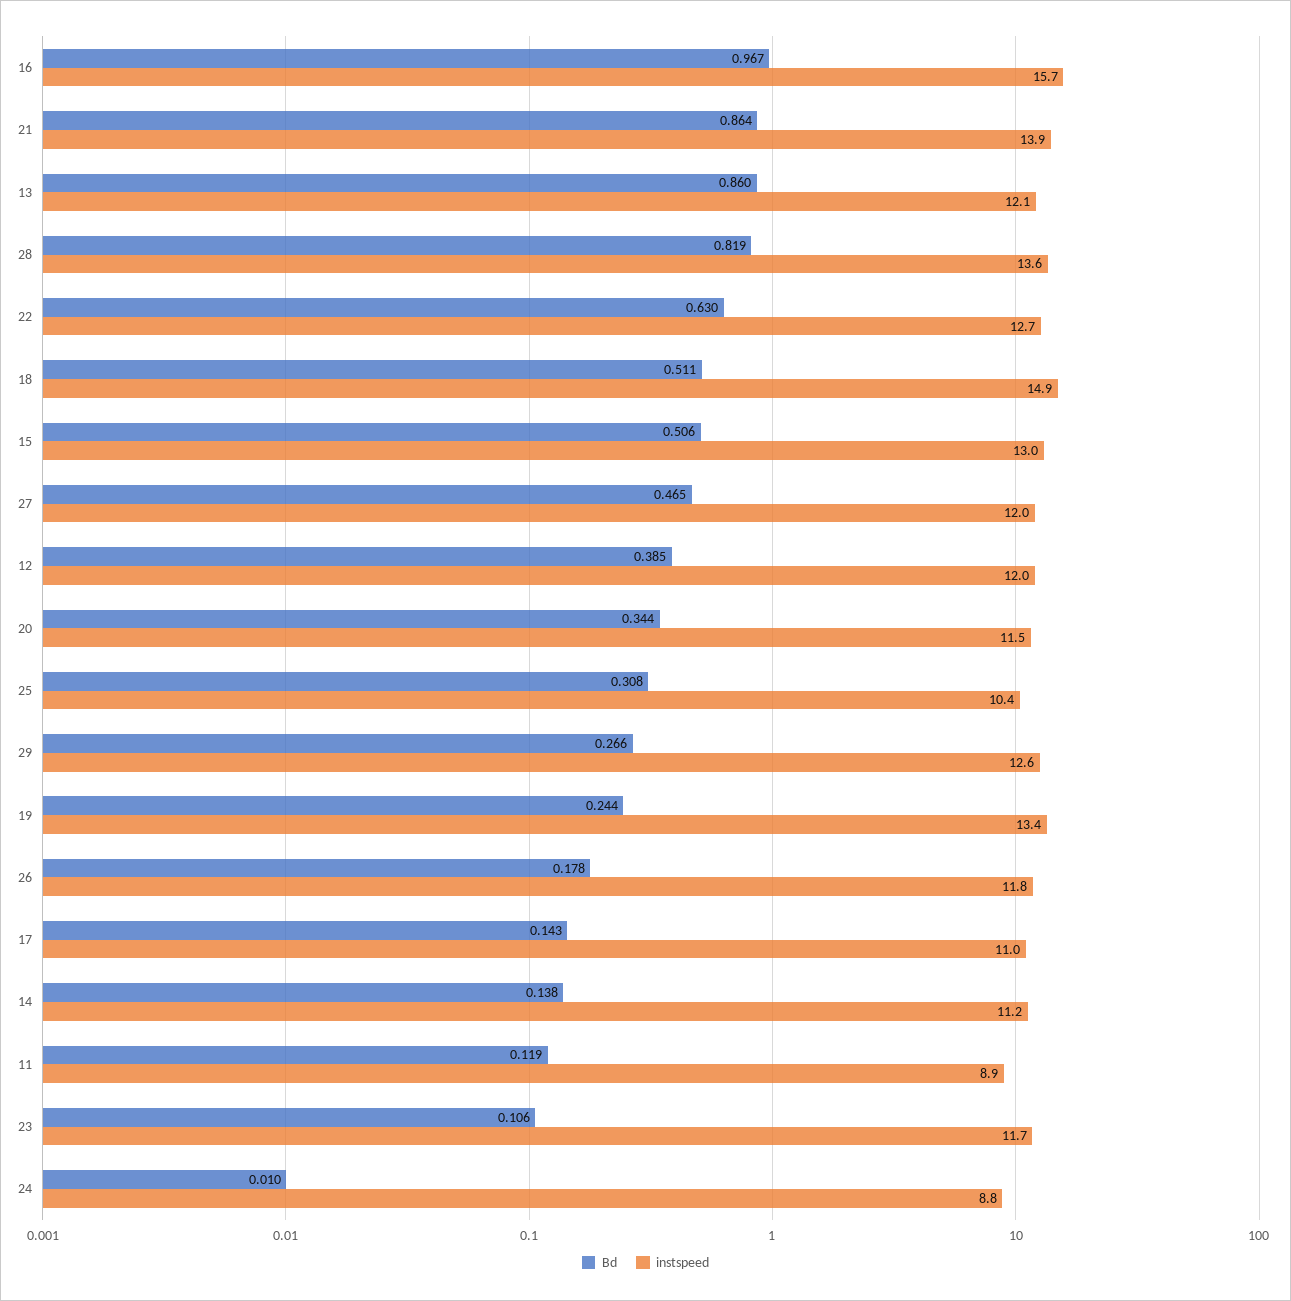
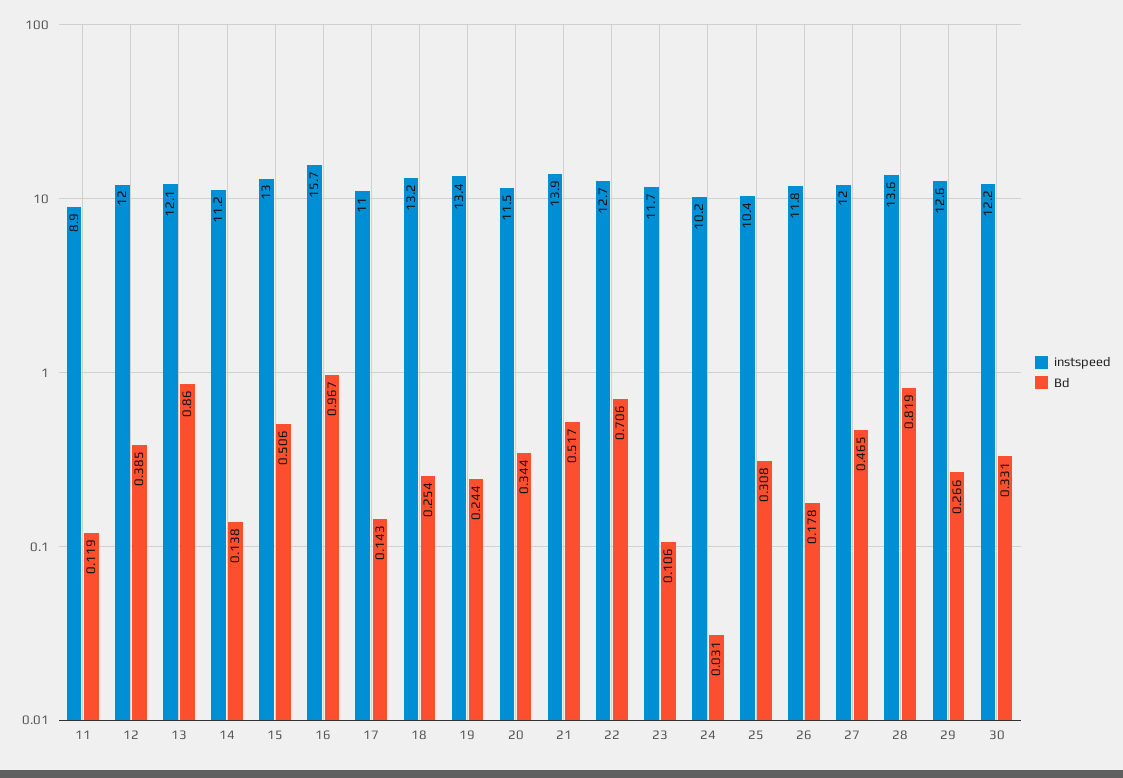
Bd, 21: 0.864 -> 0.517
Bd, 22: 0.63 -> 0.706
Bd, 18: 0.511 -> 0.254
instspeed, 18: 14.9 -> 13.2
Bd, 24: 0.01 -> 0.031
instspeed, 24: 8.8 -> 10.2
instspeed, 30: none -> 12.2
Bd, 30: none -> 0.331

